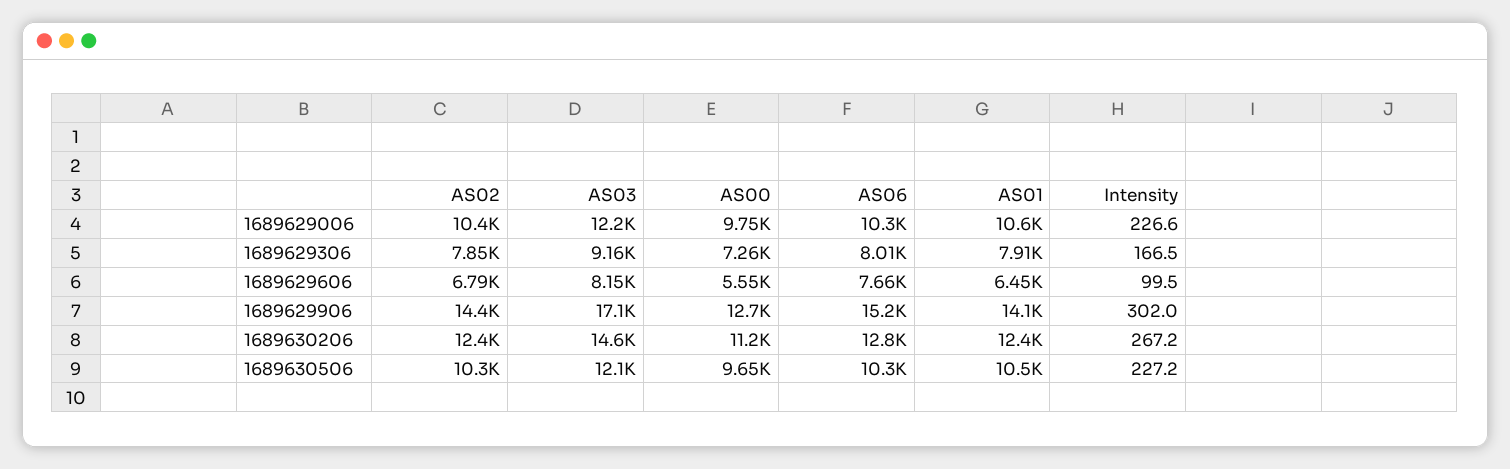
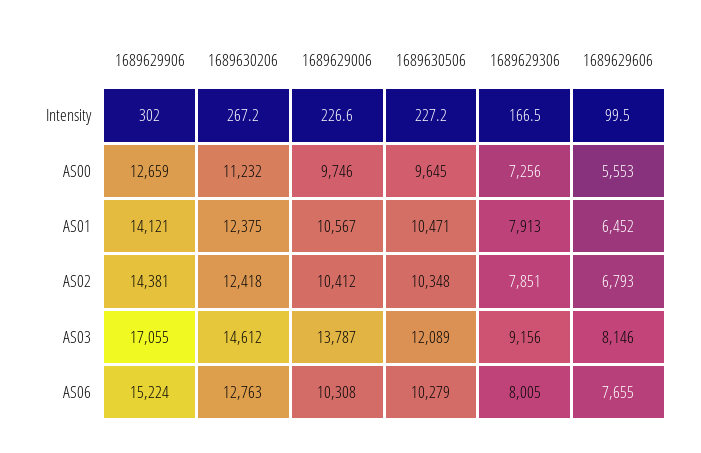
AS03, 1689629006: 12200 -> 13787

